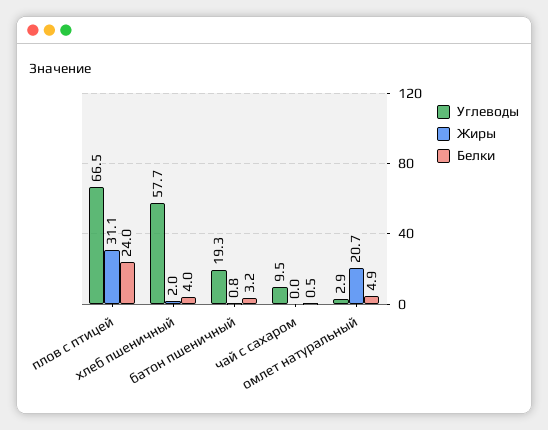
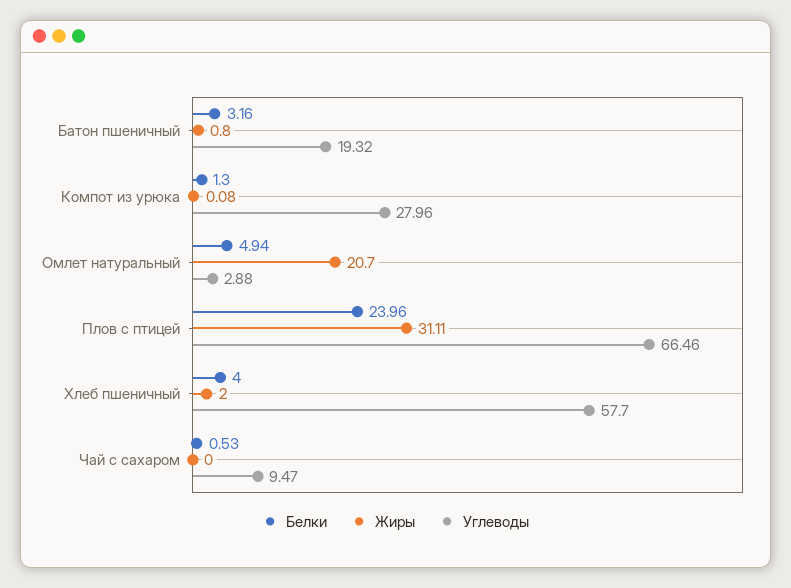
Белки, Компот из урюка: none -> 1.3
Жиры, Компот из урюка: none -> 0.08
Углеводы, Компот из урюка: none -> 27.96

